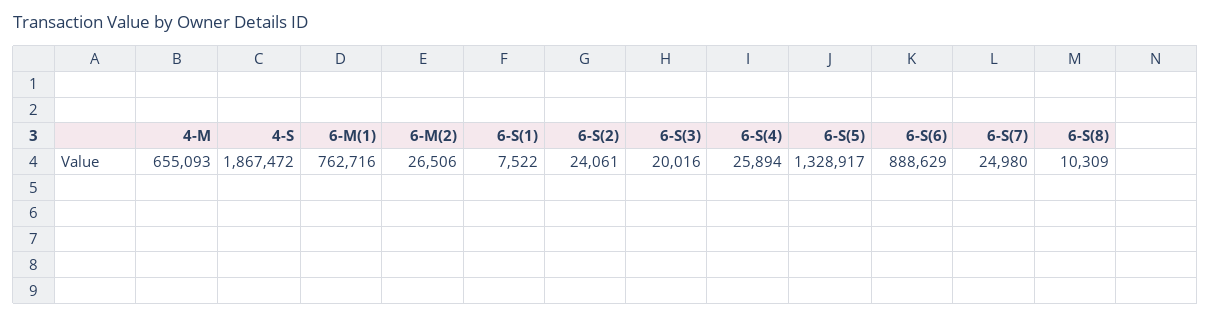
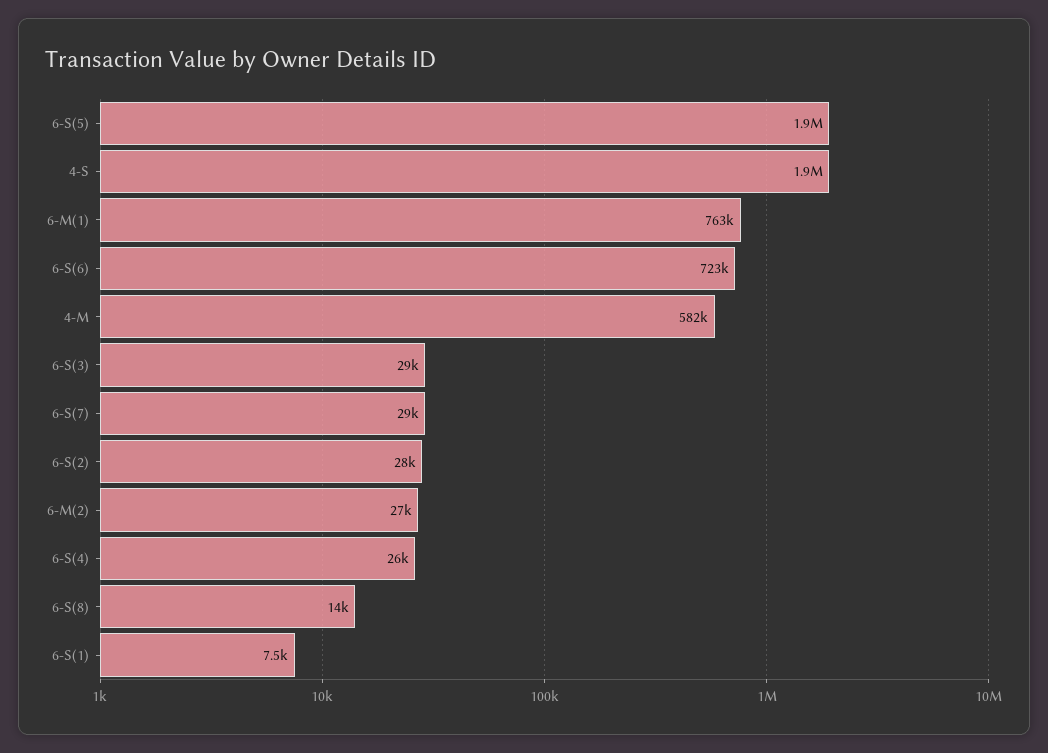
4-M: 655093 -> 582000
6-S(2): 24061 -> 28000
6-S(3): 20016 -> 29000
6-S(5): 1328917 -> 1900000
6-S(6): 888629 -> 723000
6-S(7): 24980 -> 29000
6-S(8): 10309 -> 14000

